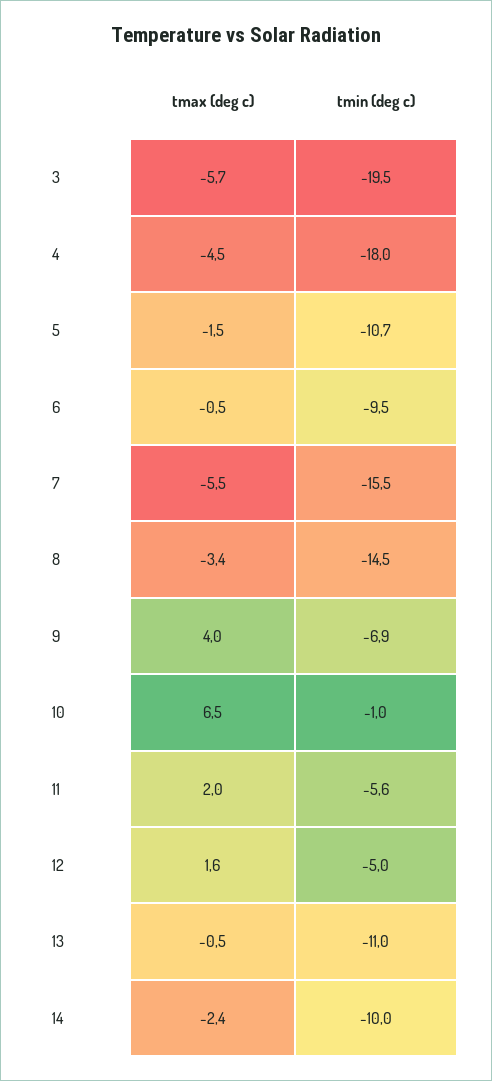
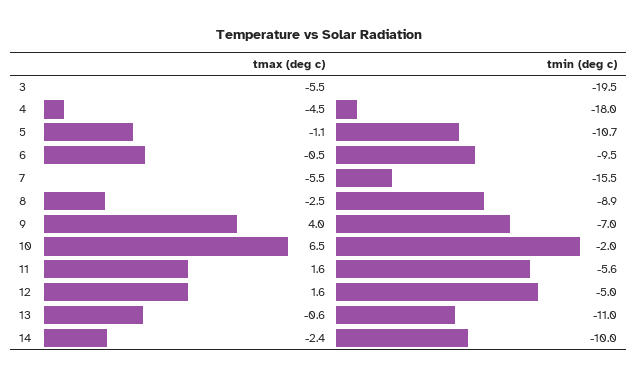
tmax (deg c), 3: -5.7 -> -5.5
tmax (deg c), 5: -1.5 -> -1.1
tmax (deg c), 8: -3.4 -> -2.5
tmin (deg c), 8: -14.5 -> -8.9
tmin (deg c), 9: -6.9 -> -7
tmin (deg c), 10: -1 -> -2
tmax (deg c), 11: 2 -> 1.6
tmax (deg c), 13: -0.5 -> -0.6

